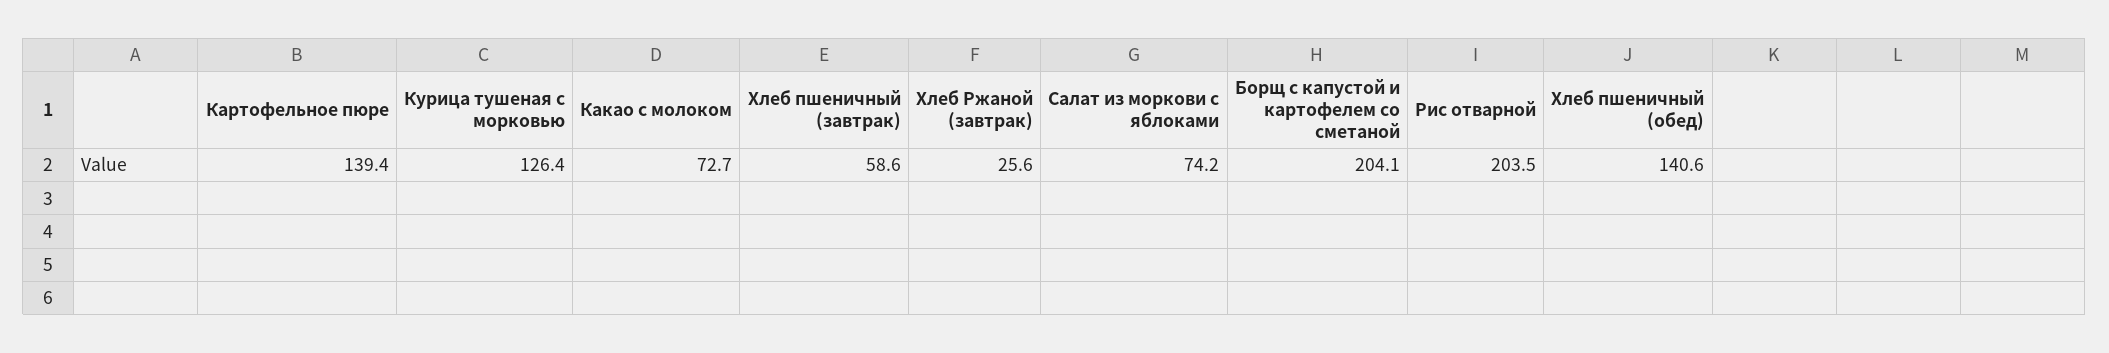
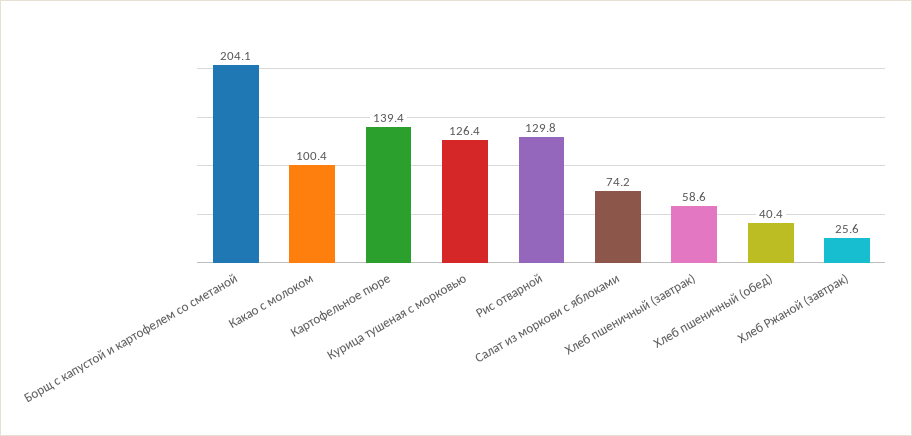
Какао с молоком: 72.7 -> 100.4
Рис отварной: 203.5 -> 129.8
Хлеб пшеничный (обед): 140.6 -> 40.4

